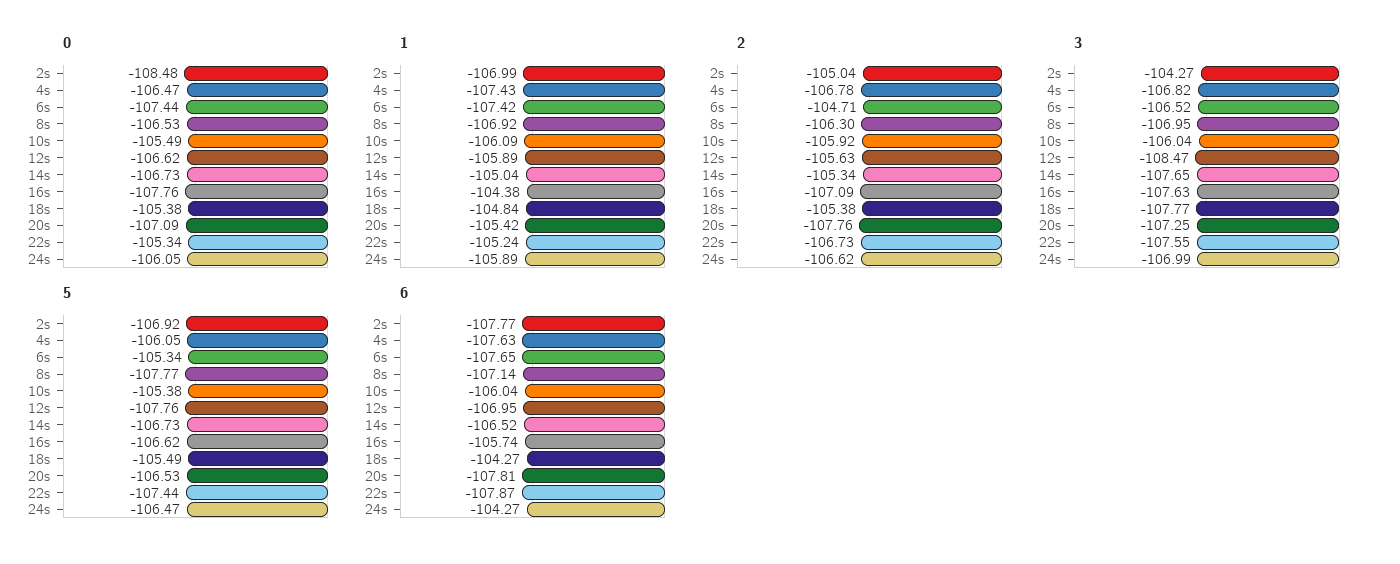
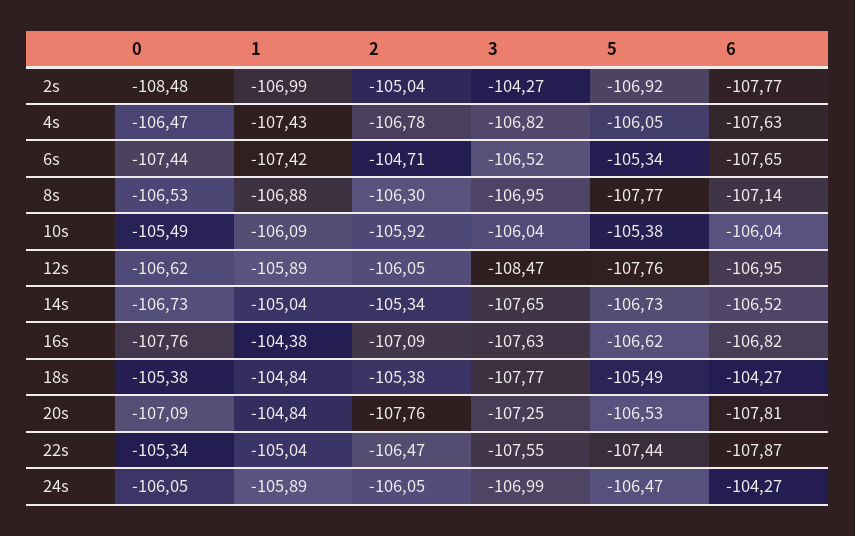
1, 8s: -106.92 -> -106.88
1, 20s: -105.42 -> -104.84
1, 22s: -105.24 -> -105.04
2, 12s: -105.63 -> -106.05
2, 22s: -106.73 -> -106.47
2, 24s: -106.62 -> -106.05
6, 16s: -105.74 -> -106.82

